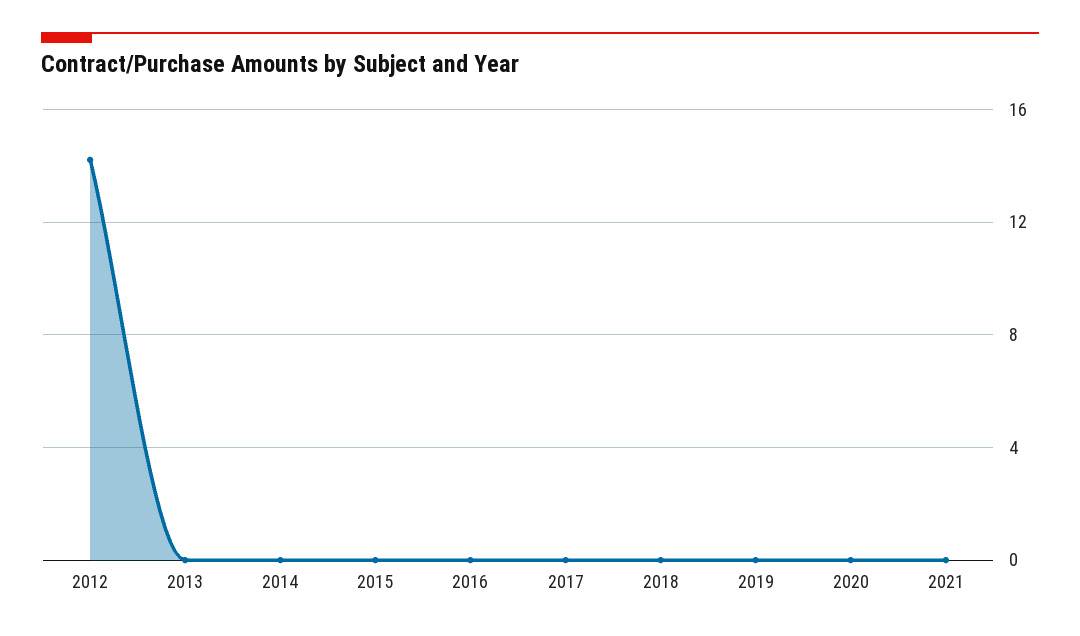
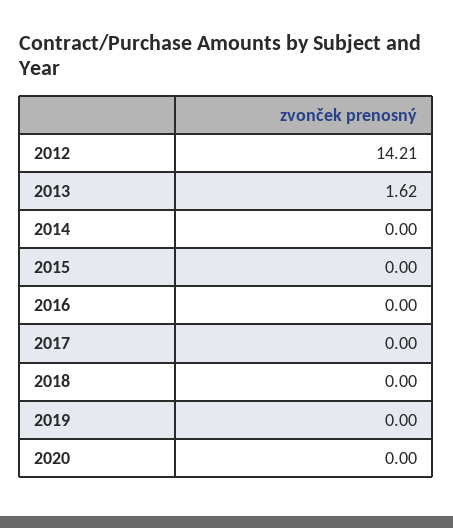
2013: 0 -> 1.62
2021: 0 -> none

